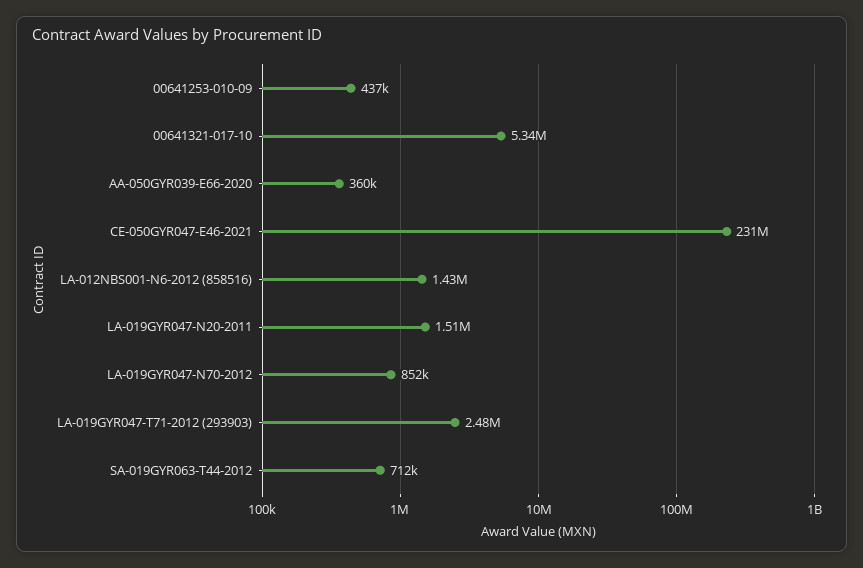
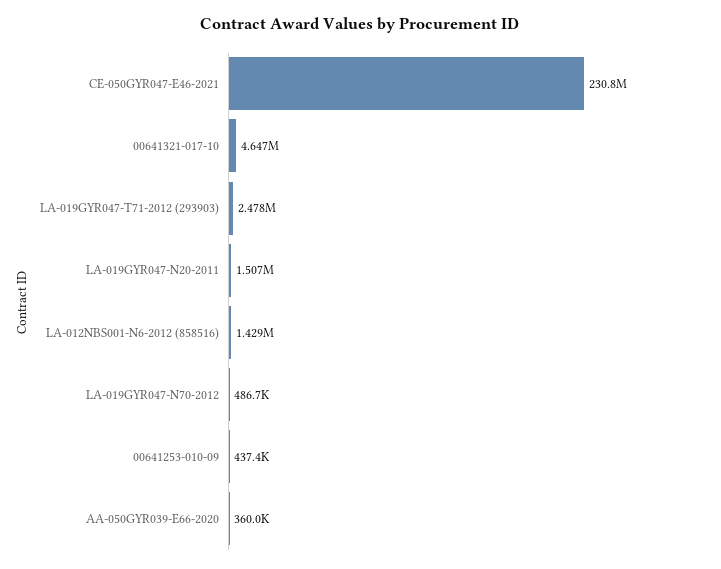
00641321-017-10: 5340000 -> 4647000
LA-019GYR047-N70-2012: 852000 -> 486700
SA-019GYR063-T44-2012: 712000 -> none

